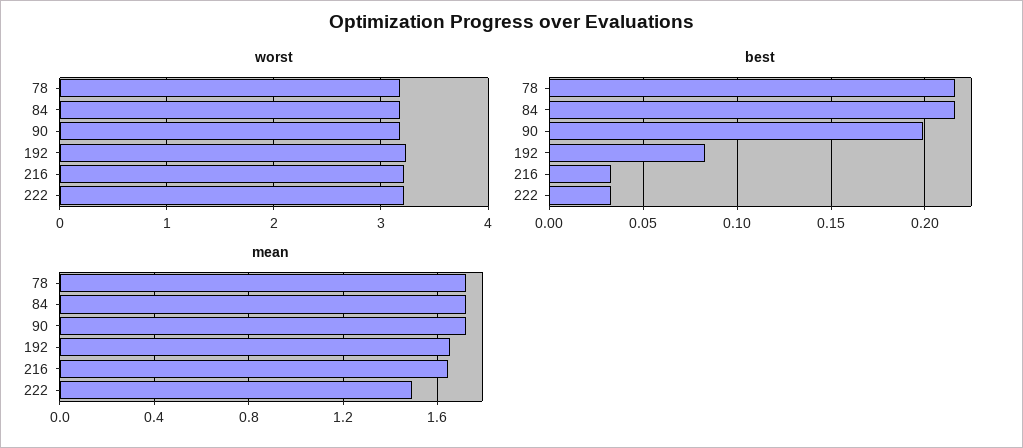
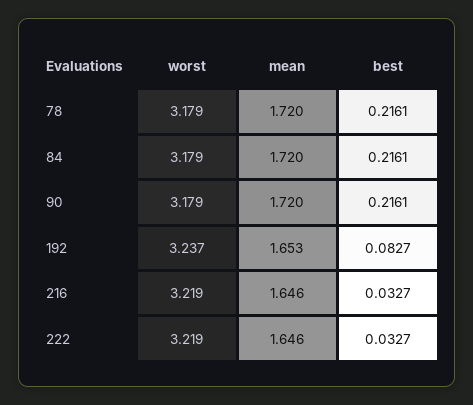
best, 90: 0.2 -> 0.2161
mean, 222: 1.5 -> 1.646

